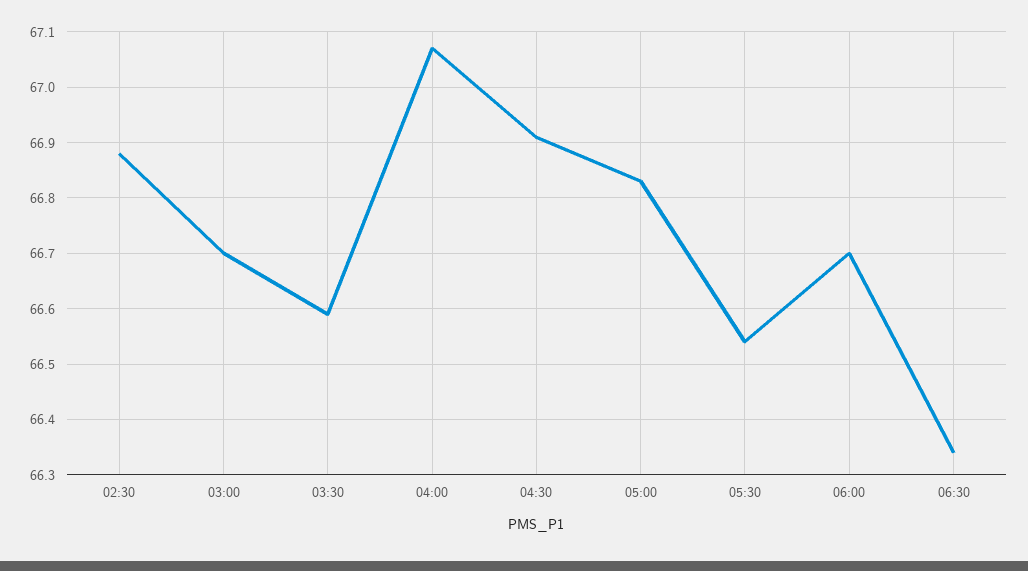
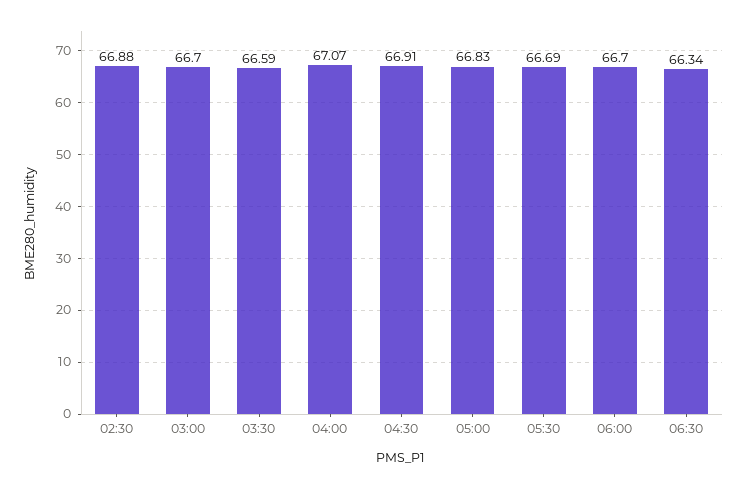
05:30: 66.55 -> 66.69

